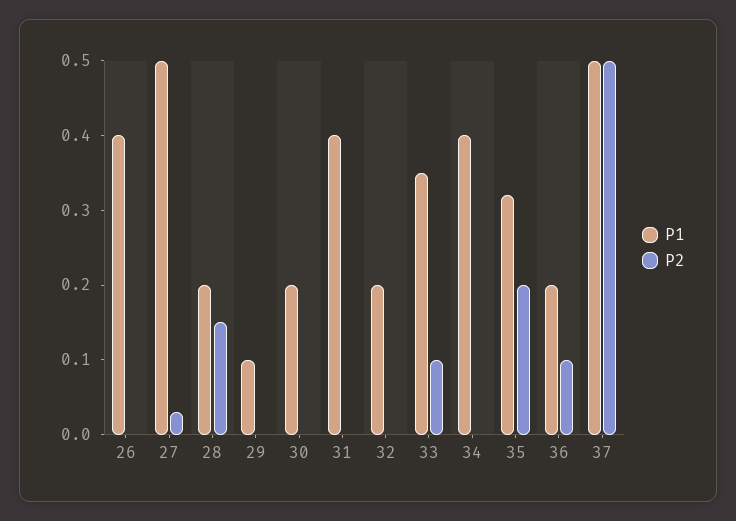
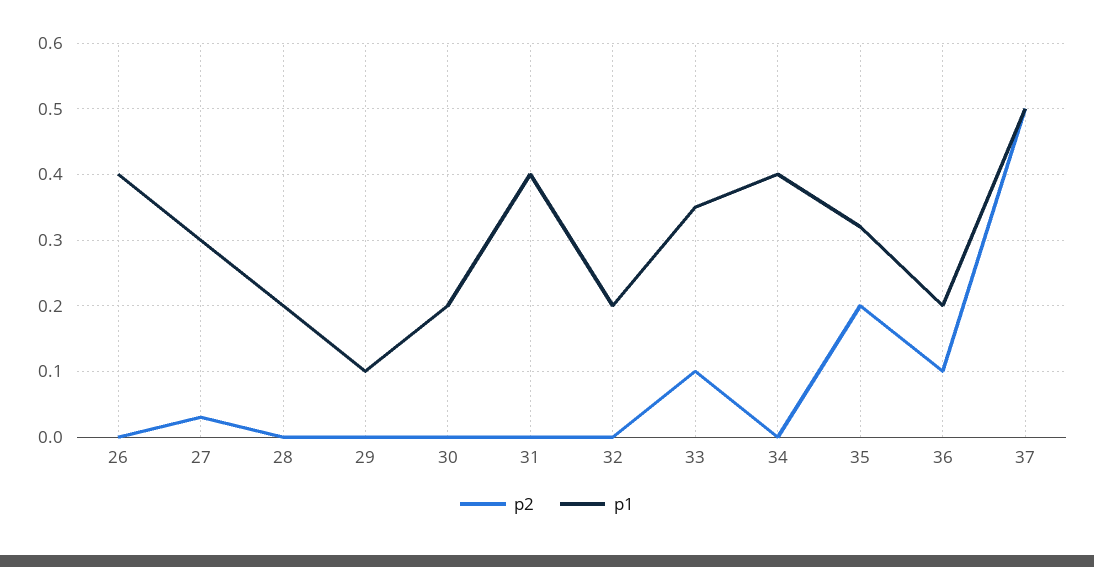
P1, 27: 0.5 -> 0.3
P2, 28: 0.15 -> 0

